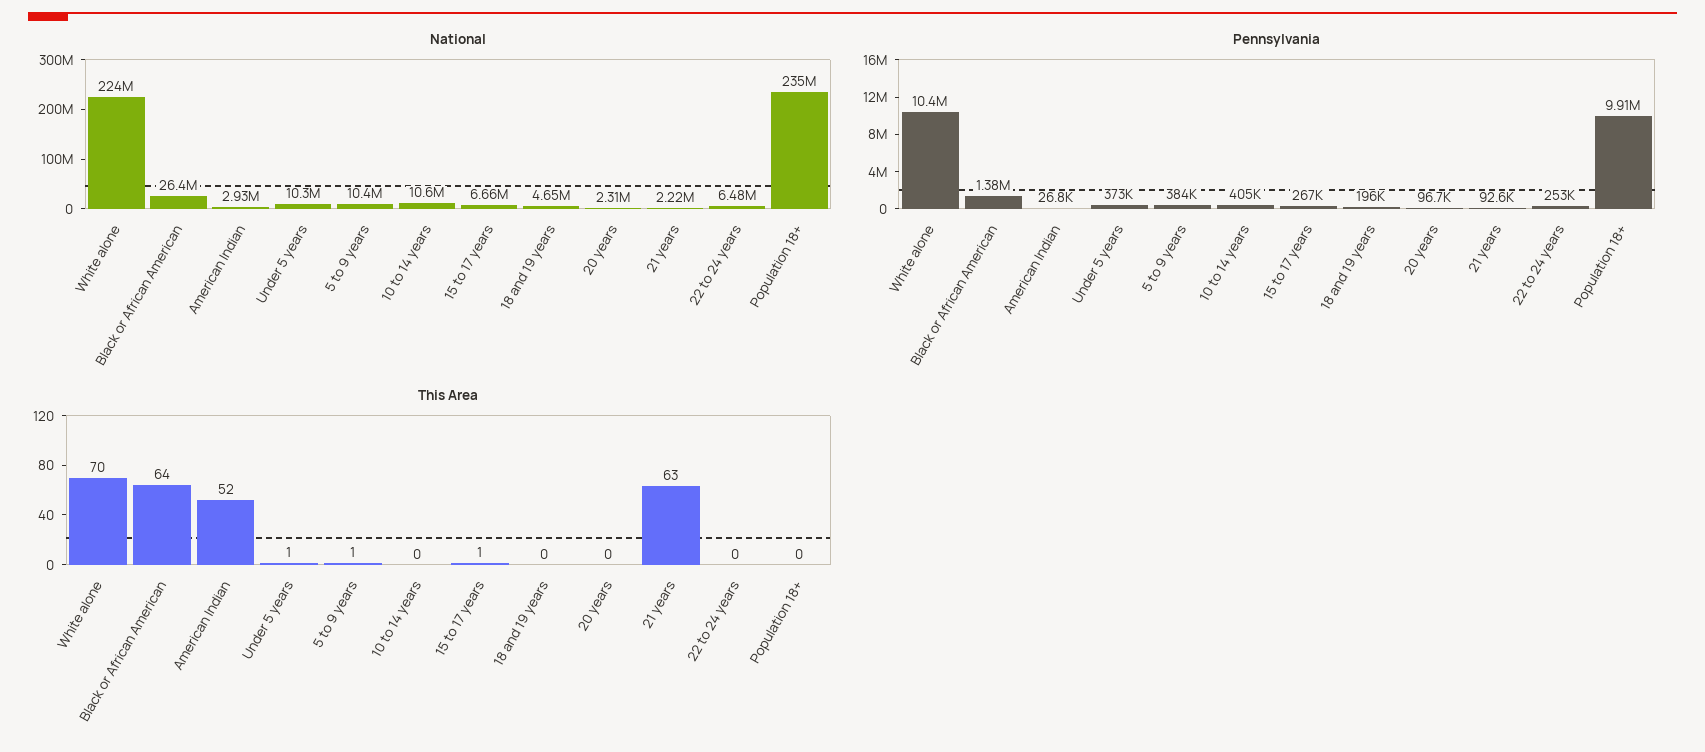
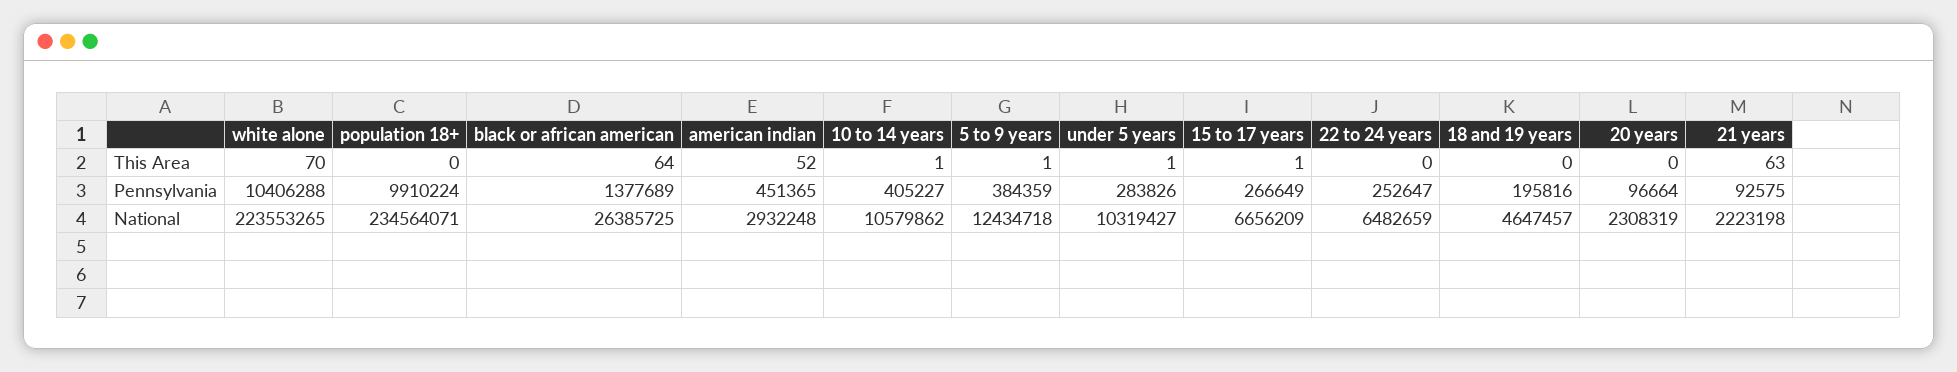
National, 5 to 9 years: 10400000 -> 12434718
Pennsylvania, American Indian: 26800 -> 451365
Pennsylvania, Under 5 years: 373000 -> 283826
This Area, 10 to 14 years: 0 -> 1

